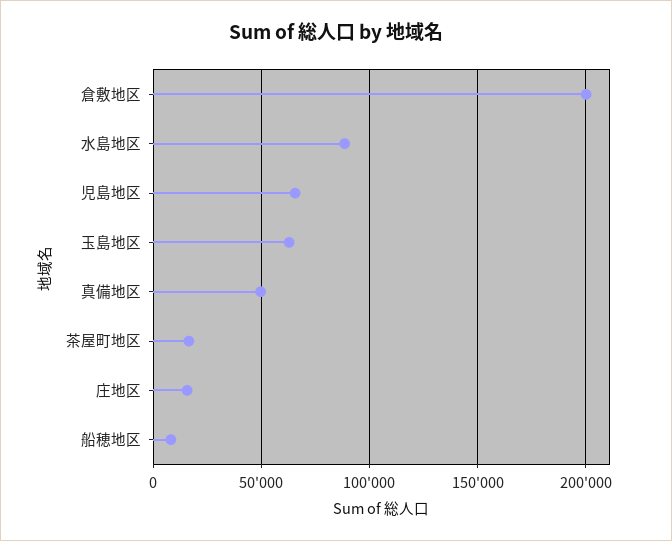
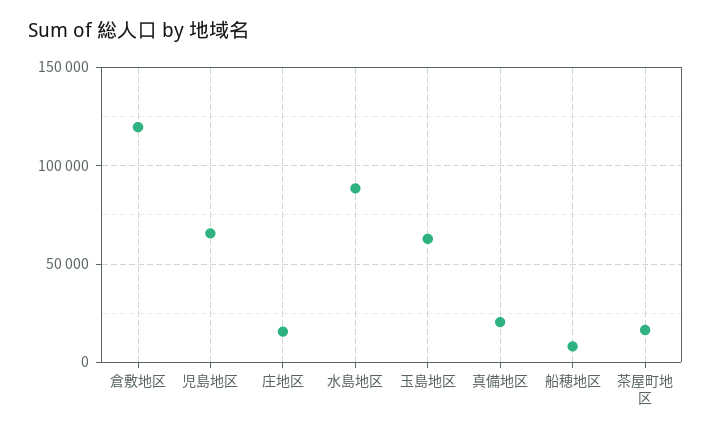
倉敷地区: 200000 -> 120000
真備地区: 50000 -> 20000

